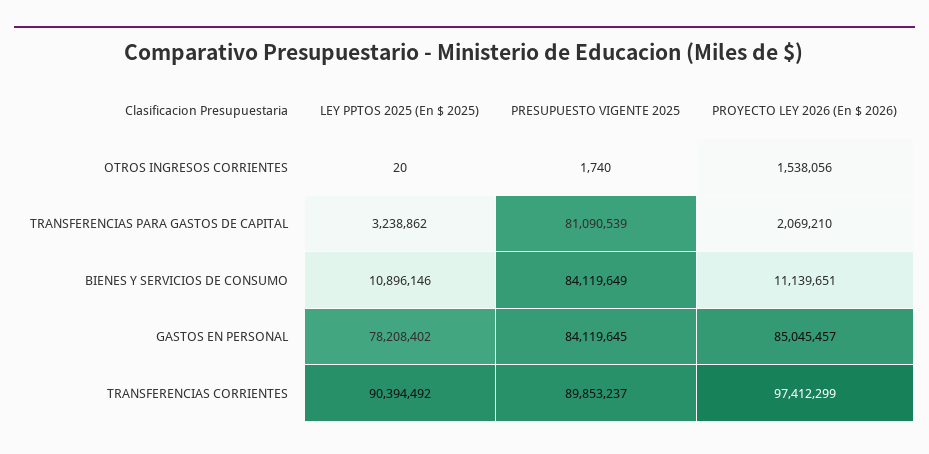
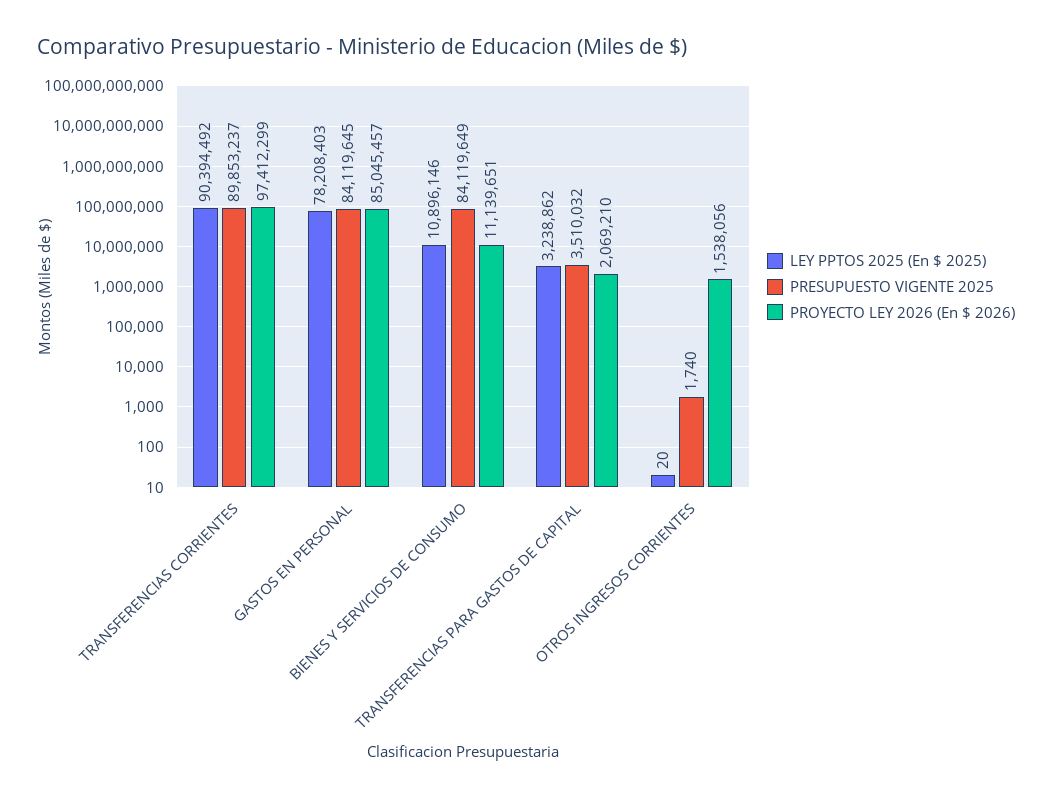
PRESUPUESTO VIGENTE 2025, TRANSFERENCIAS PARA GASTOS DE CAPITAL: 81090539 -> 3510032
LEY PPTOS 2025 (En $ 2025), GASTOS EN PERSONAL: 78208402 -> 78208403

